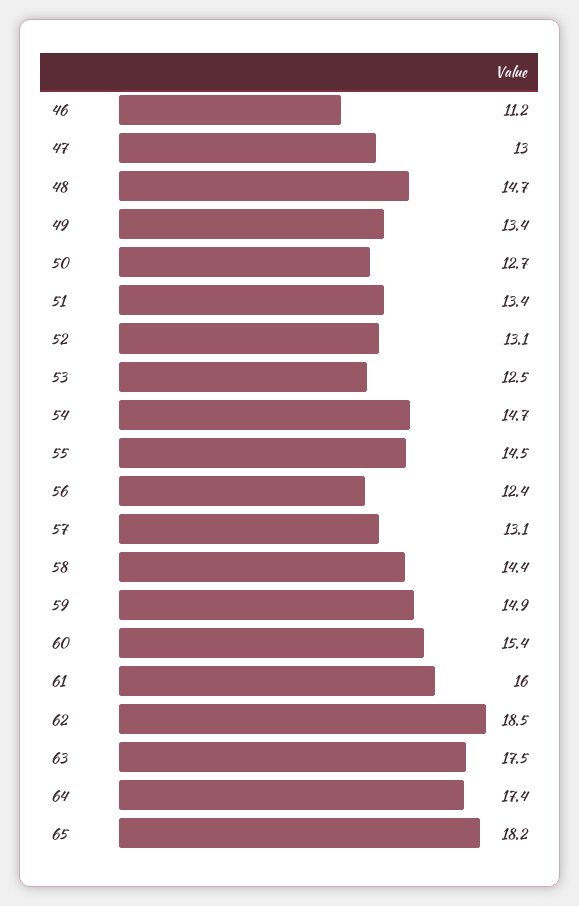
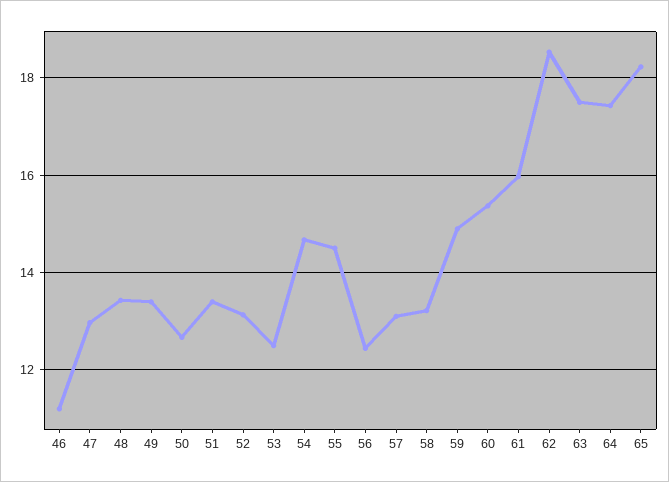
48: 14.7 -> 13.4
58: 14.4 -> 13.2

